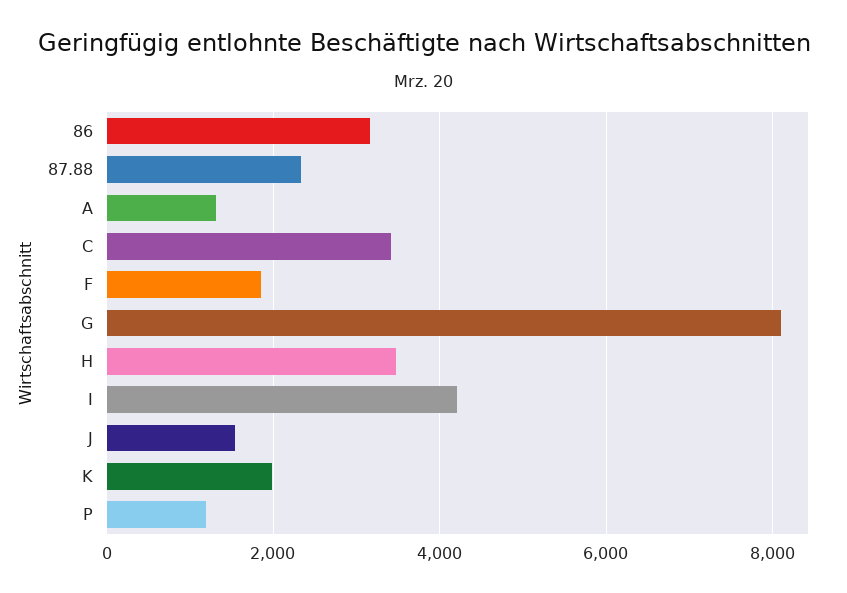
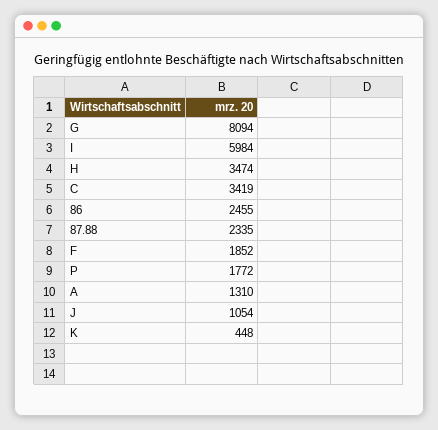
86: 3200 -> 2455
I: 4200 -> 5984
J: 1600 -> 1054
K: 2000 -> 448
P: 1200 -> 1772

